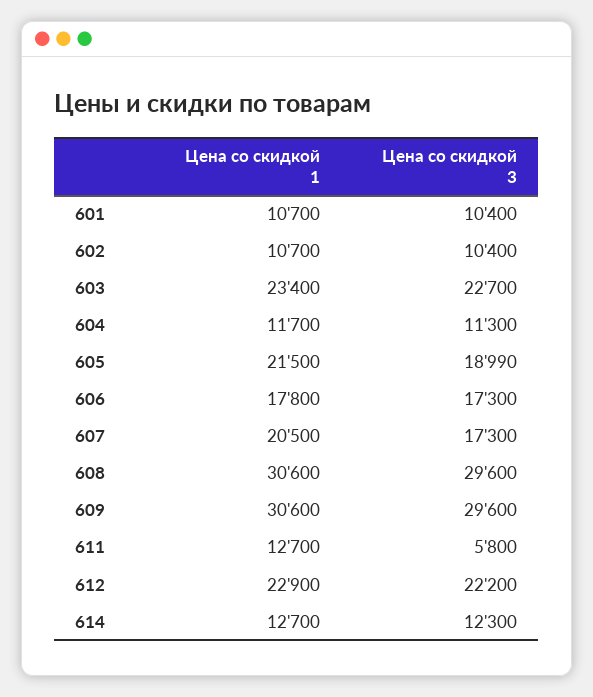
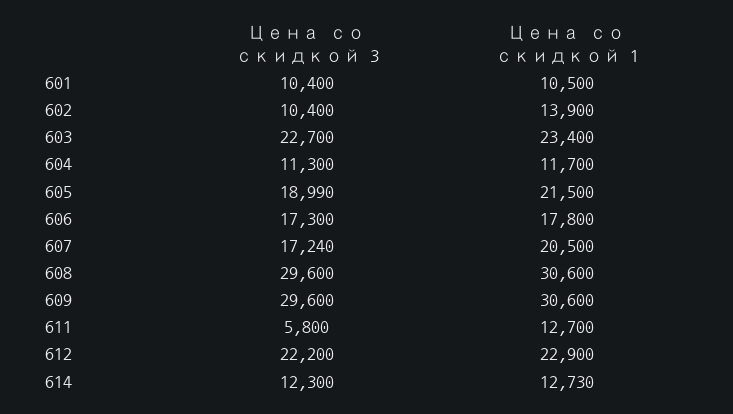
Цена со скидкой 1, 601: 10700 -> 10500
Цена со скидкой 1, 602: 10700 -> 13900
Цена со скидкой 3, 607: 17300 -> 17240
Цена со скидкой 1, 614: 12700 -> 12730

